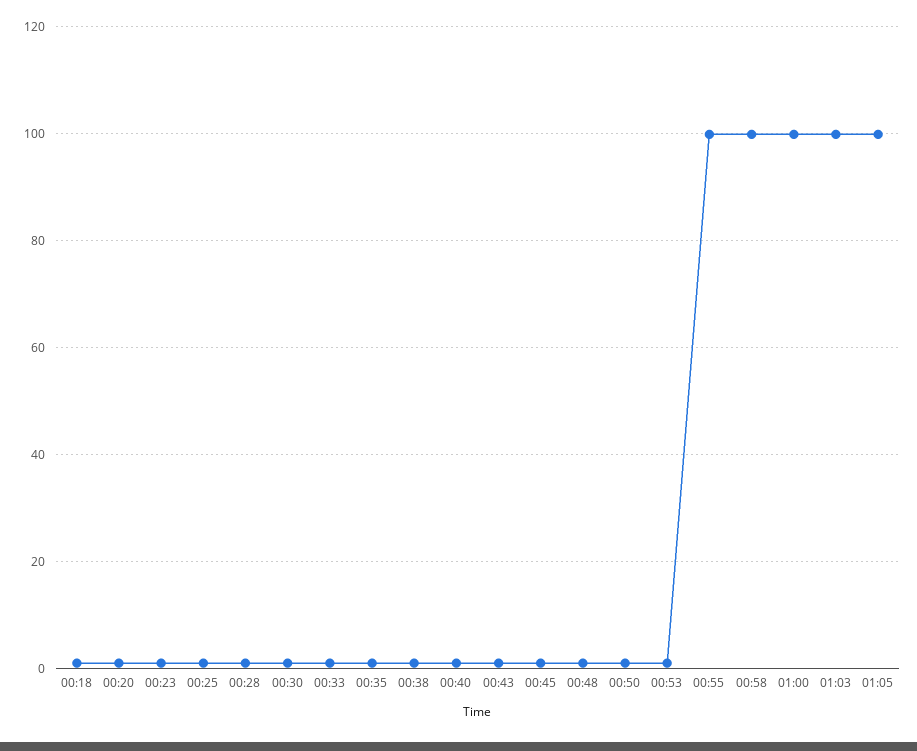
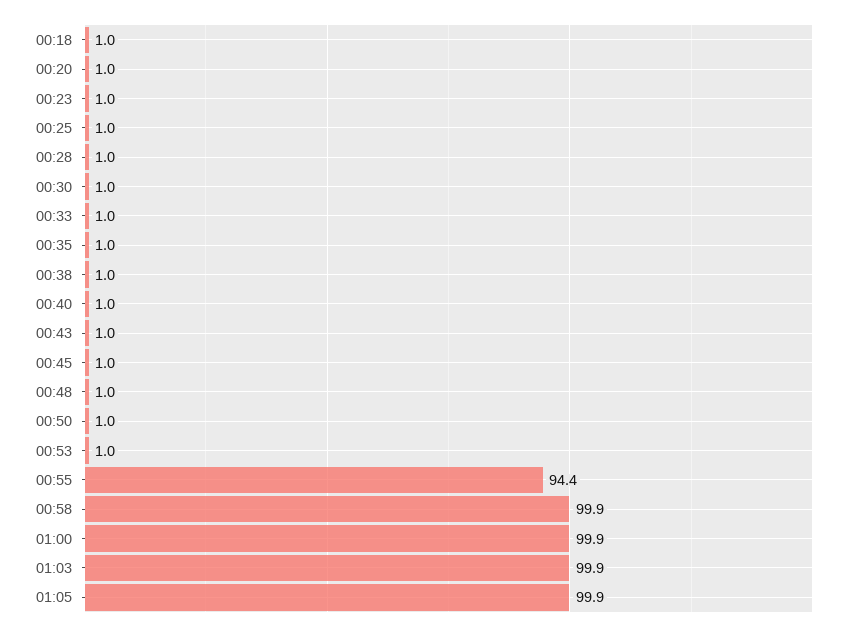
00:55: 100 -> 94.4

